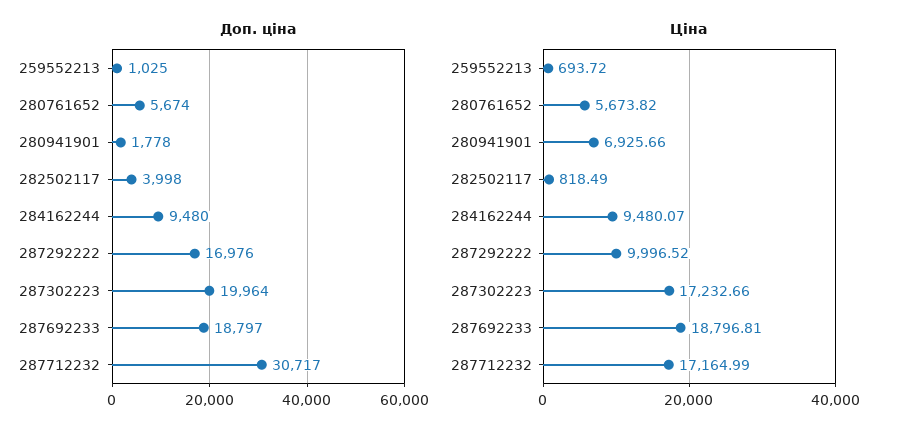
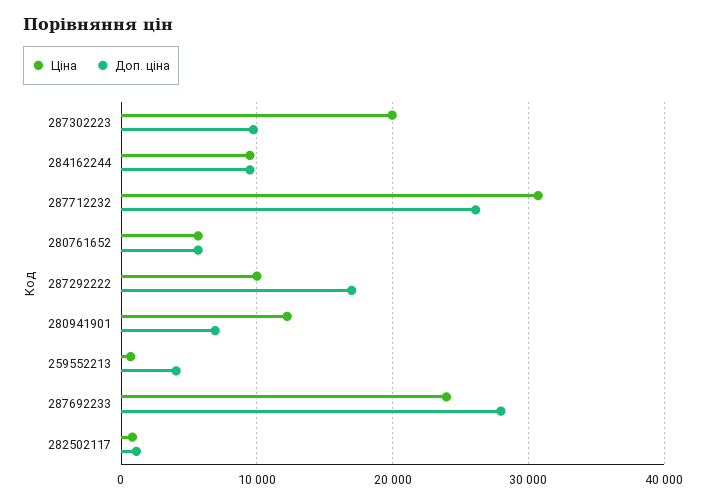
Доп. ціна, 259552213: 1025 -> 4000
Доп. ціна, 280941901: 1778 -> 7000
Доп. ціна, 282502117: 3998 -> 1000
Доп. ціна, 287302223: 19964 -> 10000
Доп. ціна, 287692233: 18797 -> 28000
Доп. ціна, 287712232: 30717 -> 26000
Ціна, 280941901: 6925.66 -> 12000
Ціна, 287302223: 17232.66 -> 20000
Ціна, 287692233: 18796.81 -> 24000
Ціна, 287712232: 17164.99 -> 31000

